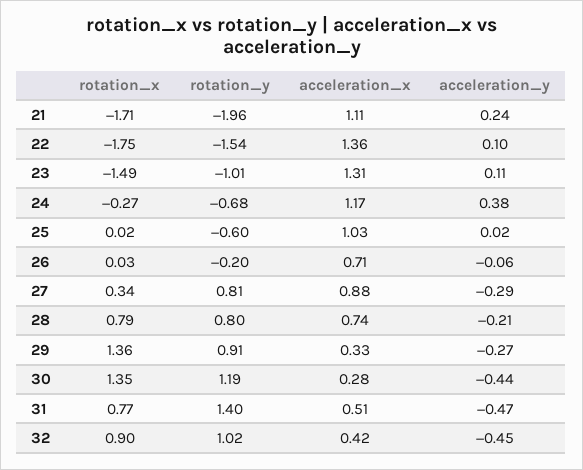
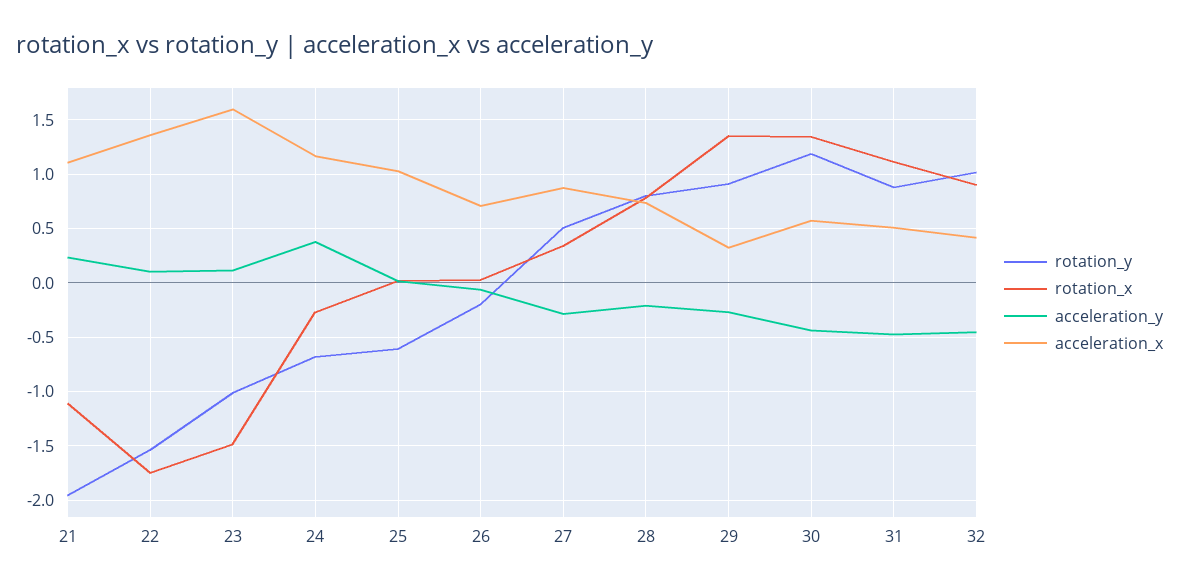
rotation_x, 21: -1.71 -> -1.1
acceleration_x, 23: 1.31 -> 1.6
rotation_y, 27: 0.81 -> 0.5
acceleration_x, 30: 0.28 -> 0.6
rotation_x, 31: 0.77 -> 1.1
rotation_y, 31: 1.4 -> 0.9

